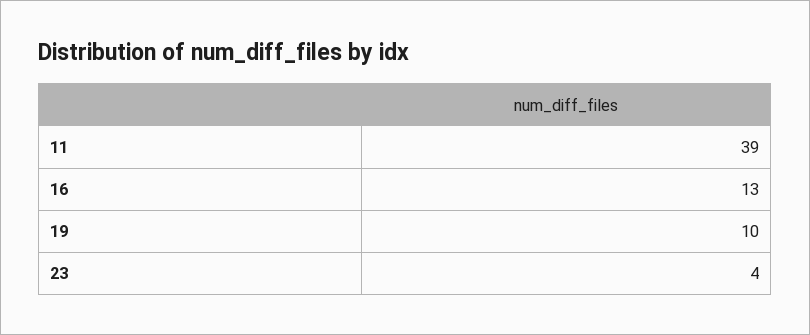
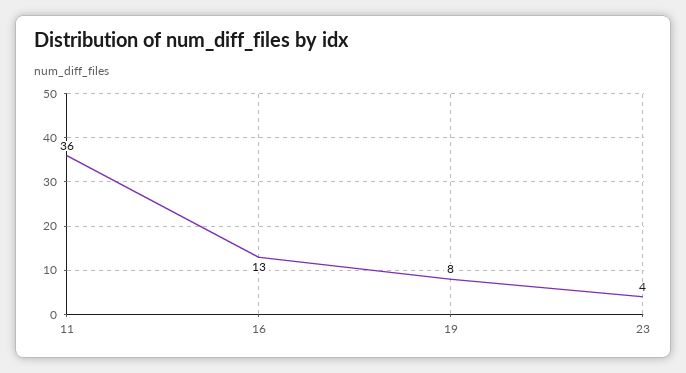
11: 39 -> 36
19: 10 -> 8

